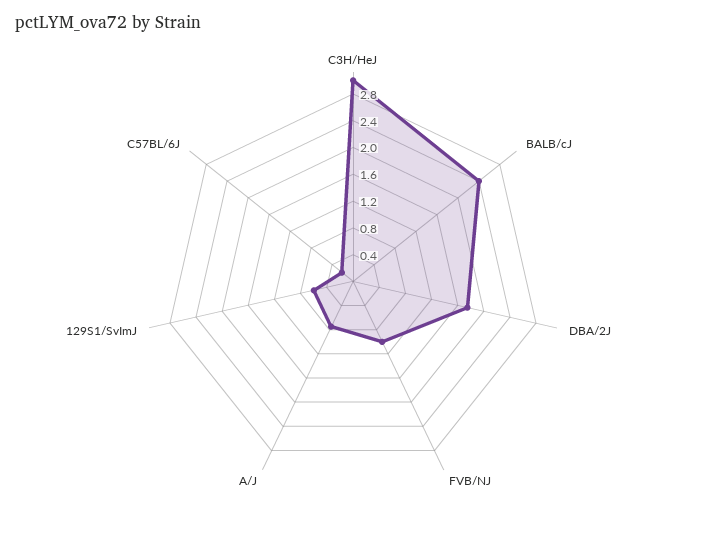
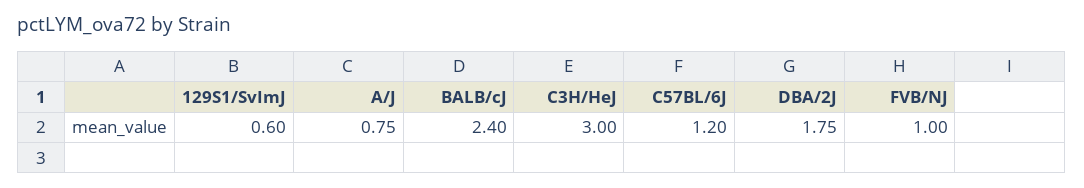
C57BL/6J: 0.2 -> 1.2

